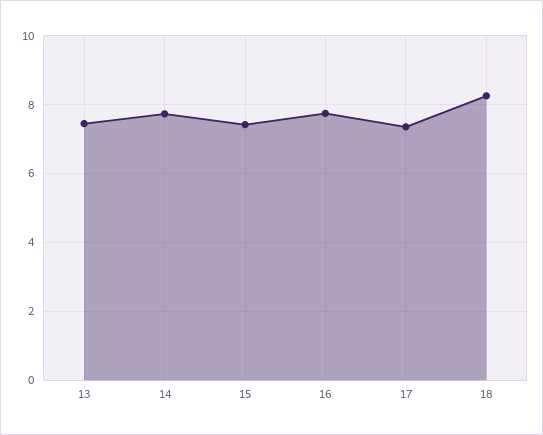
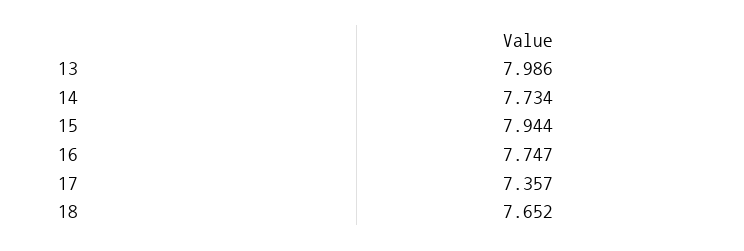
13: 7.4 -> 7.986
15: 7.4 -> 7.944
18: 8.2 -> 7.652

